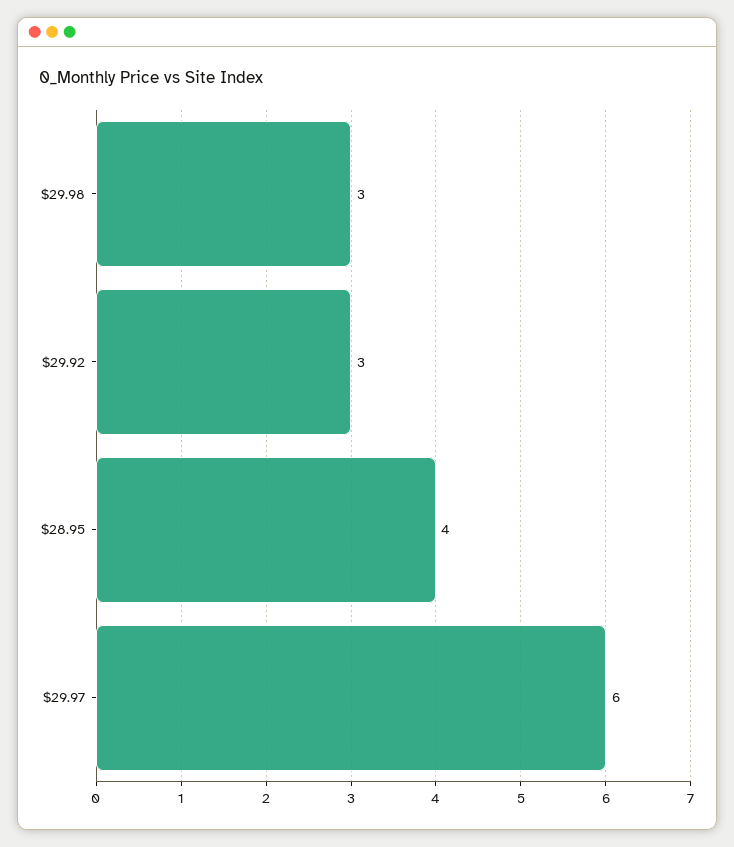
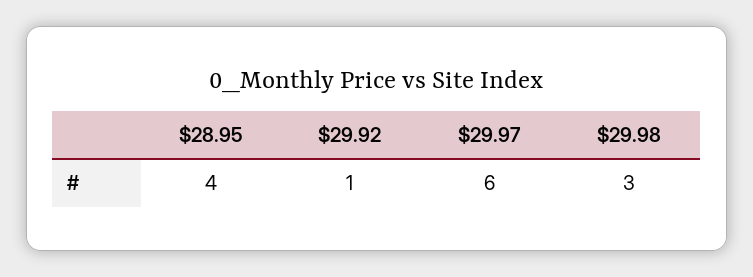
$29.92: 3 -> 1

